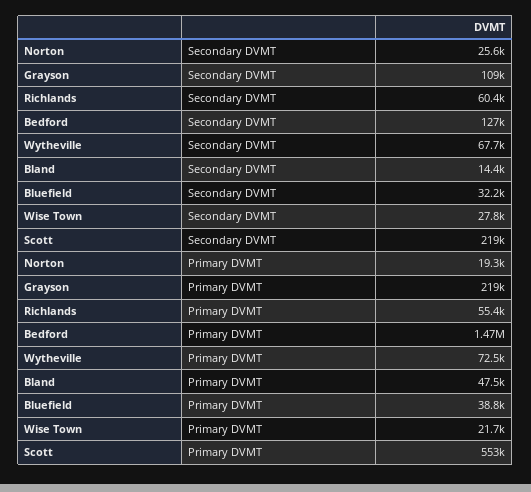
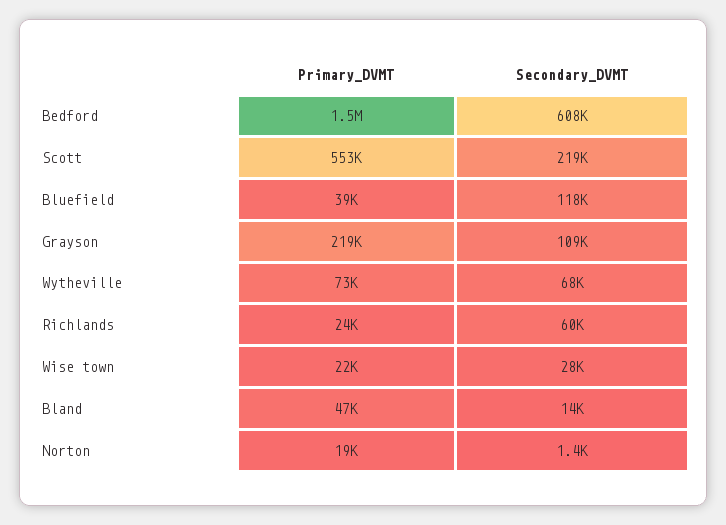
Norton, Secondary DVMT: 25600 -> 1400
Bedford, Secondary DVMT: 127000 -> 608000
Bluefield, Secondary DVMT: 32200 -> 118000
Richlands, Primary DVMT: 55400 -> 24000

